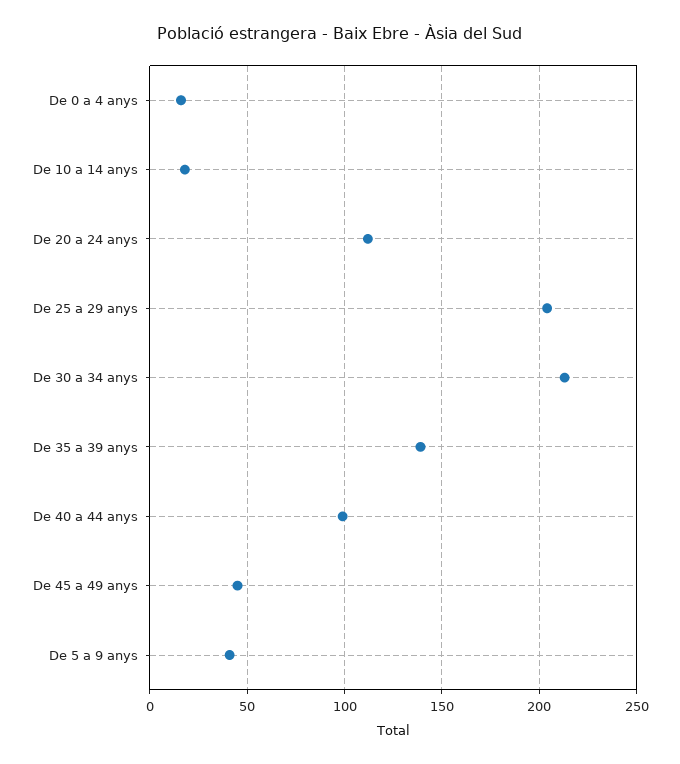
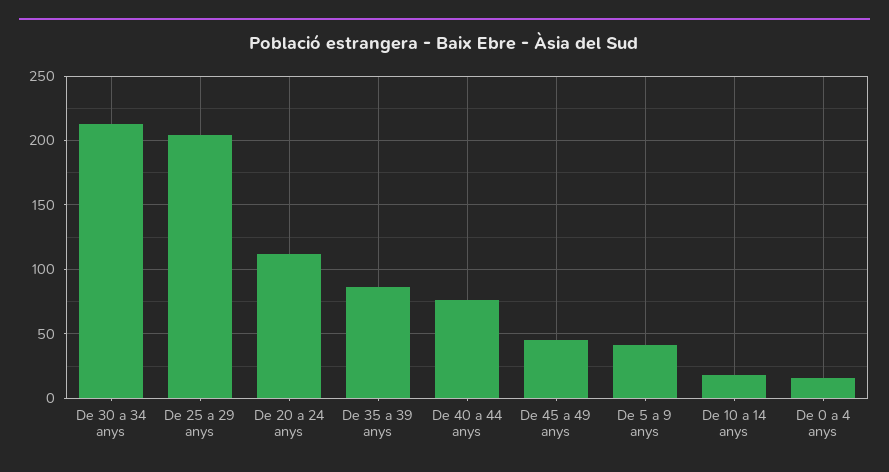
De 35 a 39 anys: 140 -> 85
De 40 a 44 anys: 100 -> 75

